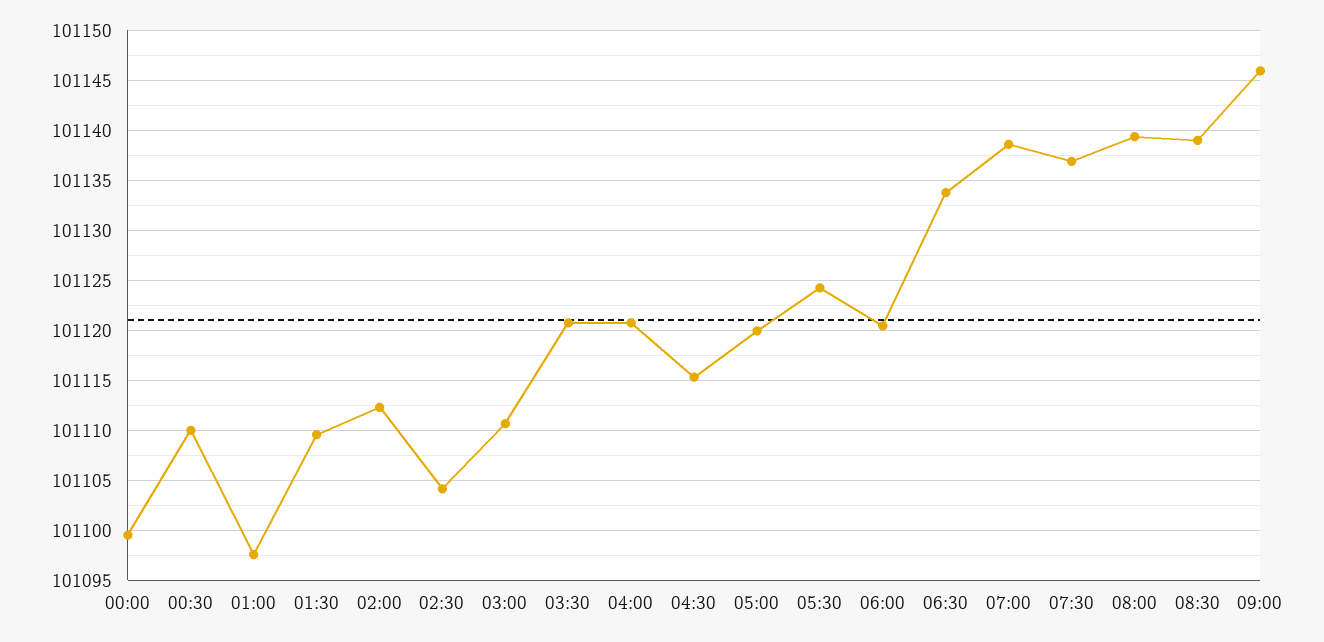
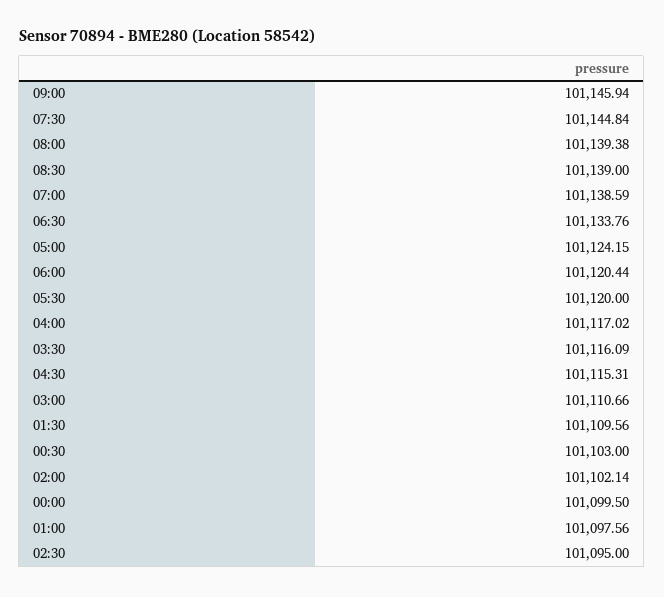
00:30: 101110 -> 101103
02:00: 101112 -> 101102.14
02:30: 101104 -> 101095
03:30: 101121 -> 101116.09
04:00: 101121 -> 101117.02
05:00: 101120 -> 101124.15
05:30: 101124 -> 101120
07:30: 101137 -> 101144.84

